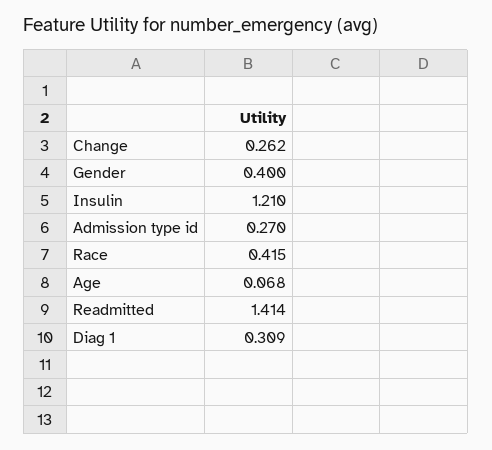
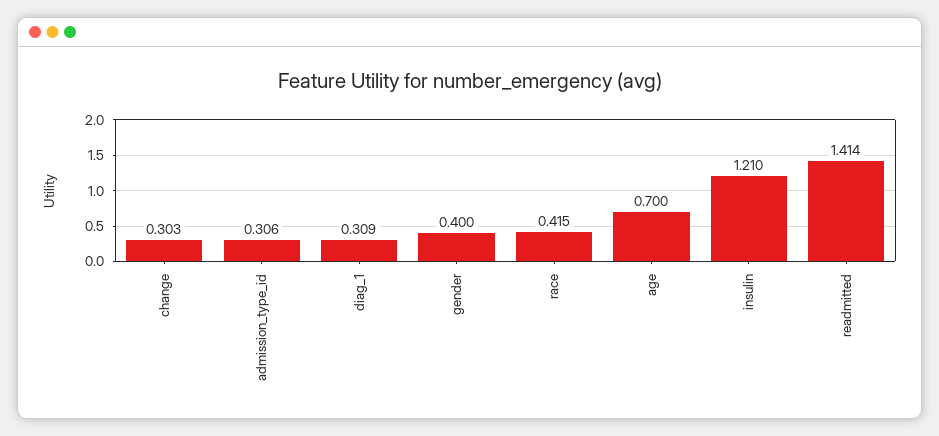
Change: 0.262 -> 0.303
Admission type id: 0.27 -> 0.306
Age: 0.068 -> 0.7

